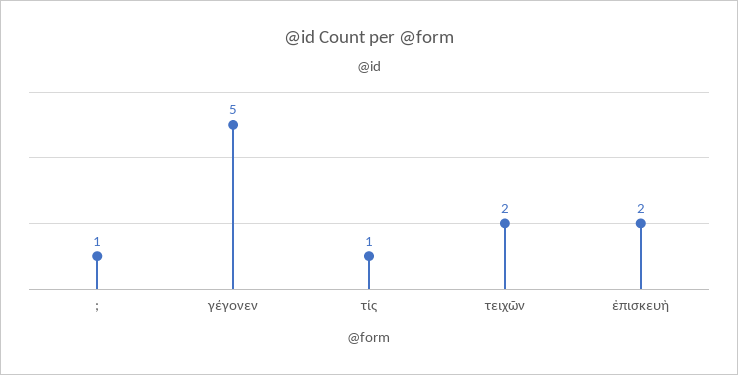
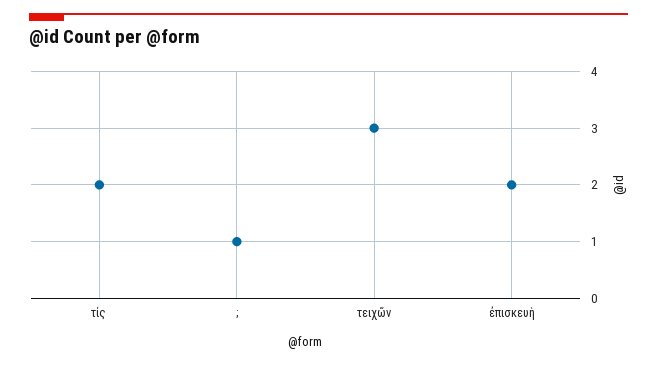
γέγονεν: 5 -> none
τίς: 1 -> 2
τειχῶν: 2 -> 3

